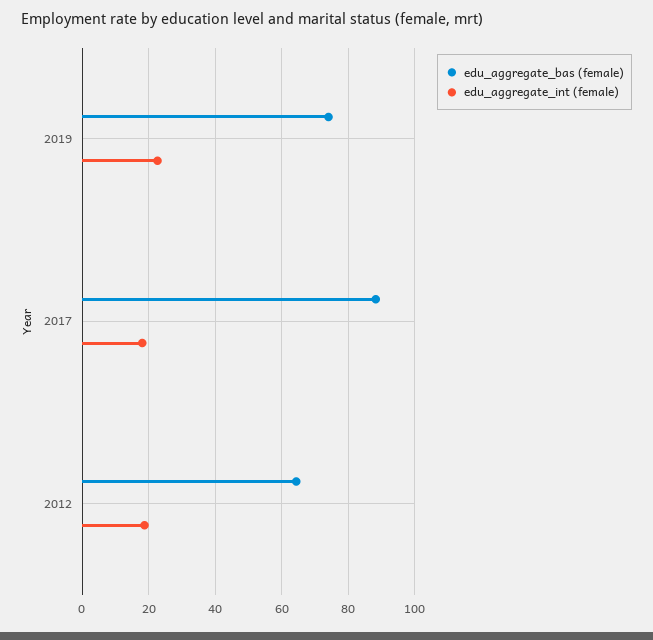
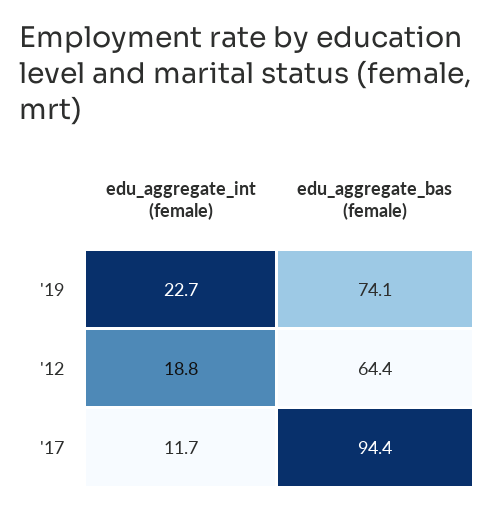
edu_aggregate_bas (female), 2017: 88 -> 94.4
edu_aggregate_int (female), 2017: 18 -> 11.7

